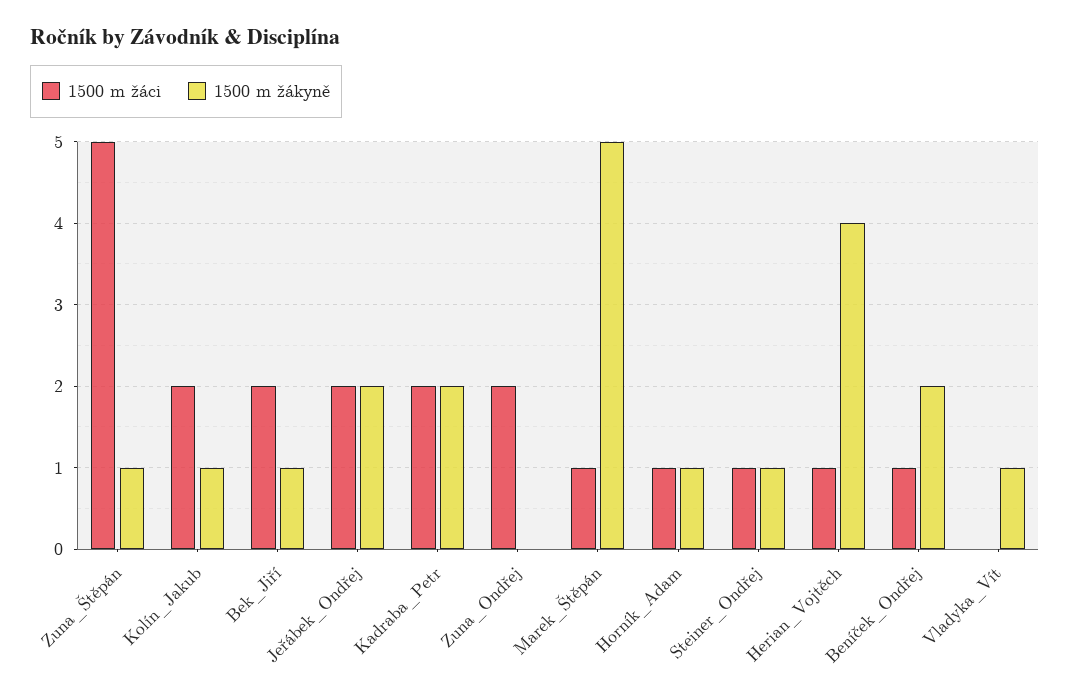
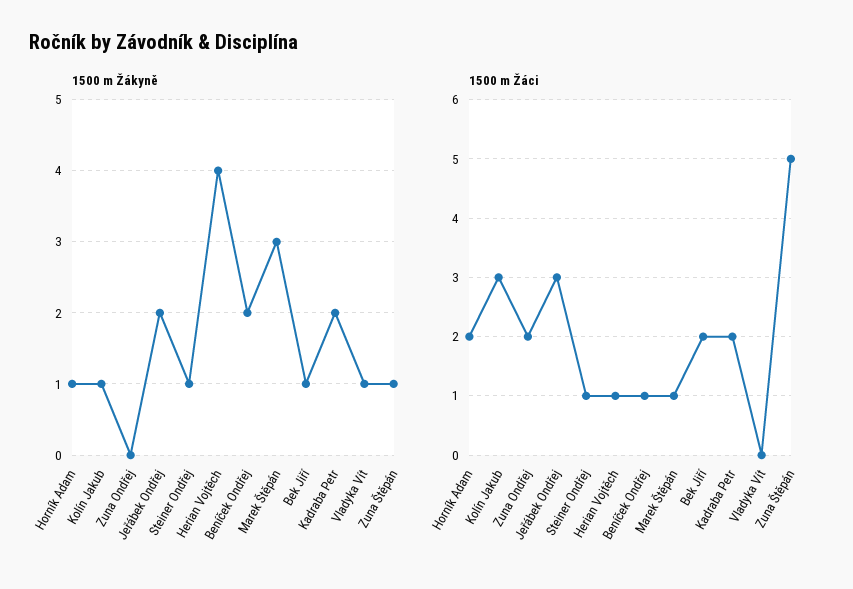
1500 m žáci, Kolín_Jakub: 2 -> 3
1500 m žáci, Jeřábek_Ondřej: 2 -> 3
1500 m žákyně, Marek_Štěpán: 5 -> 3
1500 m žáci, Horník_Adam: 1 -> 2

